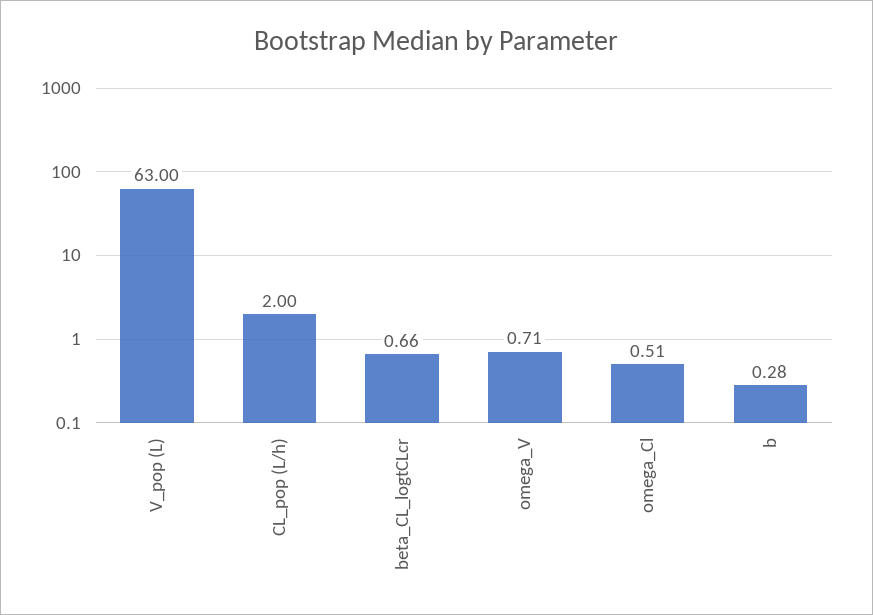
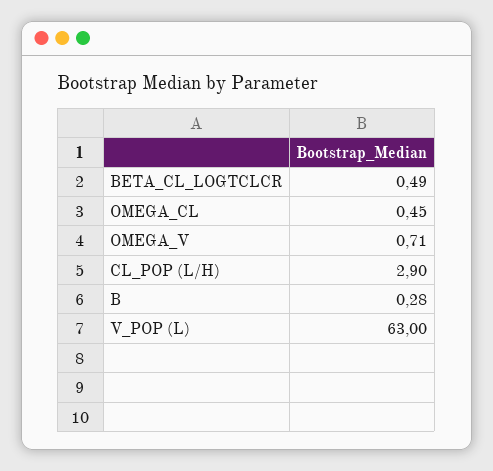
CL_pop (L/h): 2 -> 2.9
beta_CL_logtCLcr: 0.66 -> 0.49
omega_Cl: 0.51 -> 0.45

